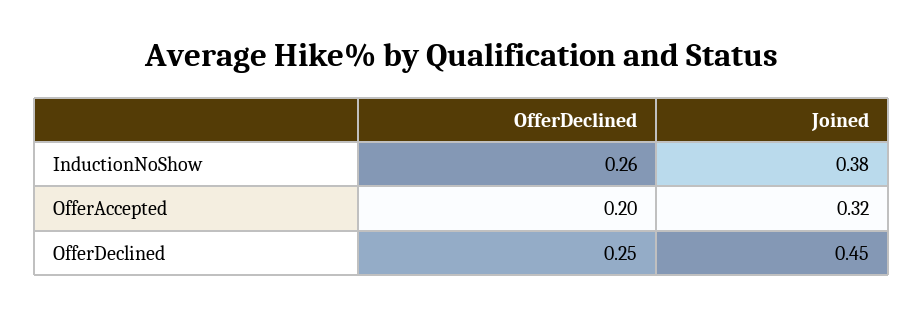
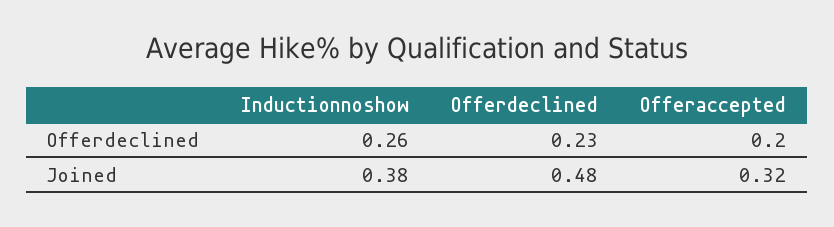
OfferDeclined, OfferDeclined: 0.25 -> 0.23
Joined, OfferDeclined: 0.45 -> 0.48

